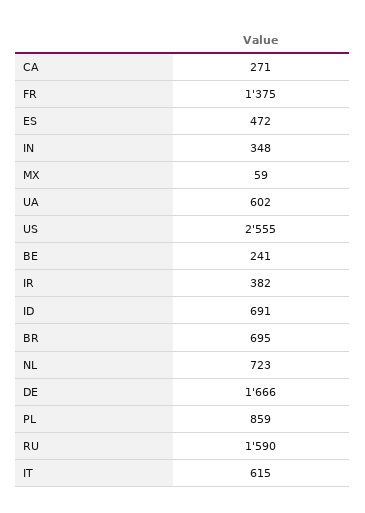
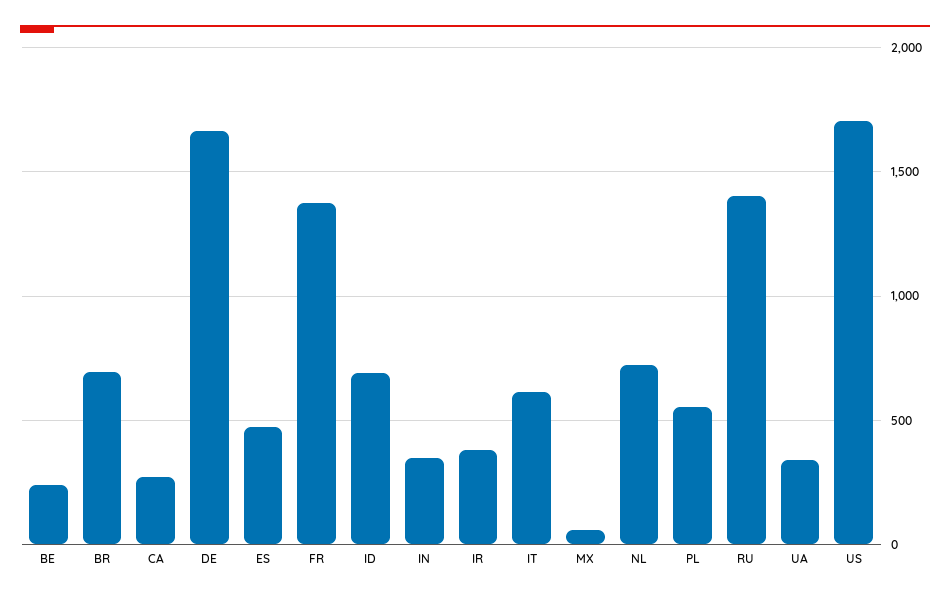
UA: 602 -> 350
US: 2555 -> 1700
PL: 859 -> 550
RU: 1590 -> 1400

